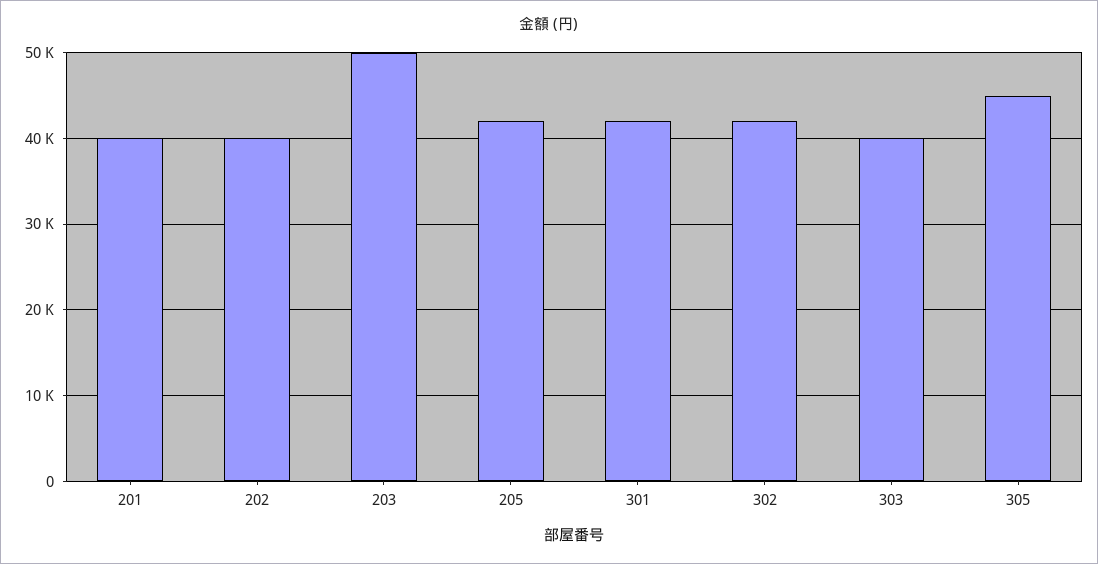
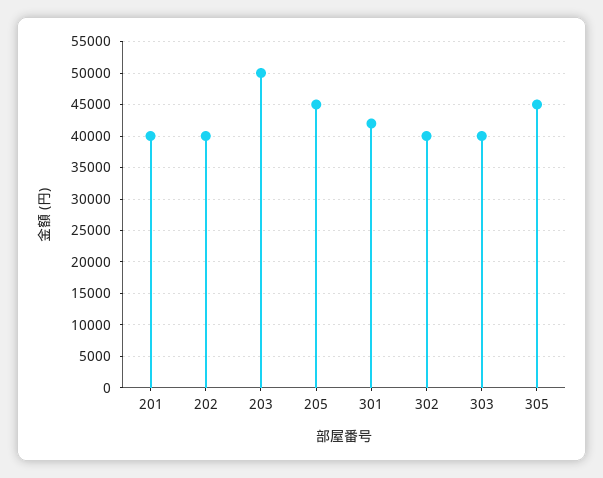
205: 42000 -> 45000
302: 42000 -> 40000

